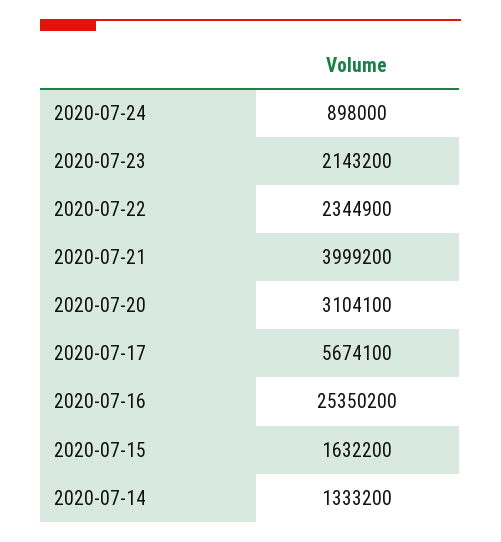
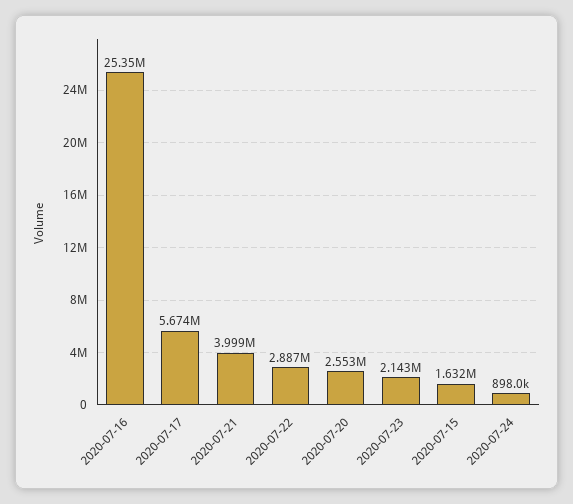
2020-07-22: 2344900 -> 2887000
2020-07-20: 3104100 -> 2553000
2020-07-14: 1333200 -> none

